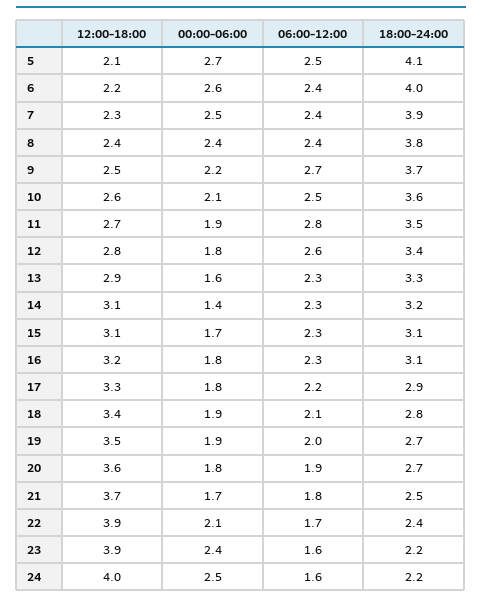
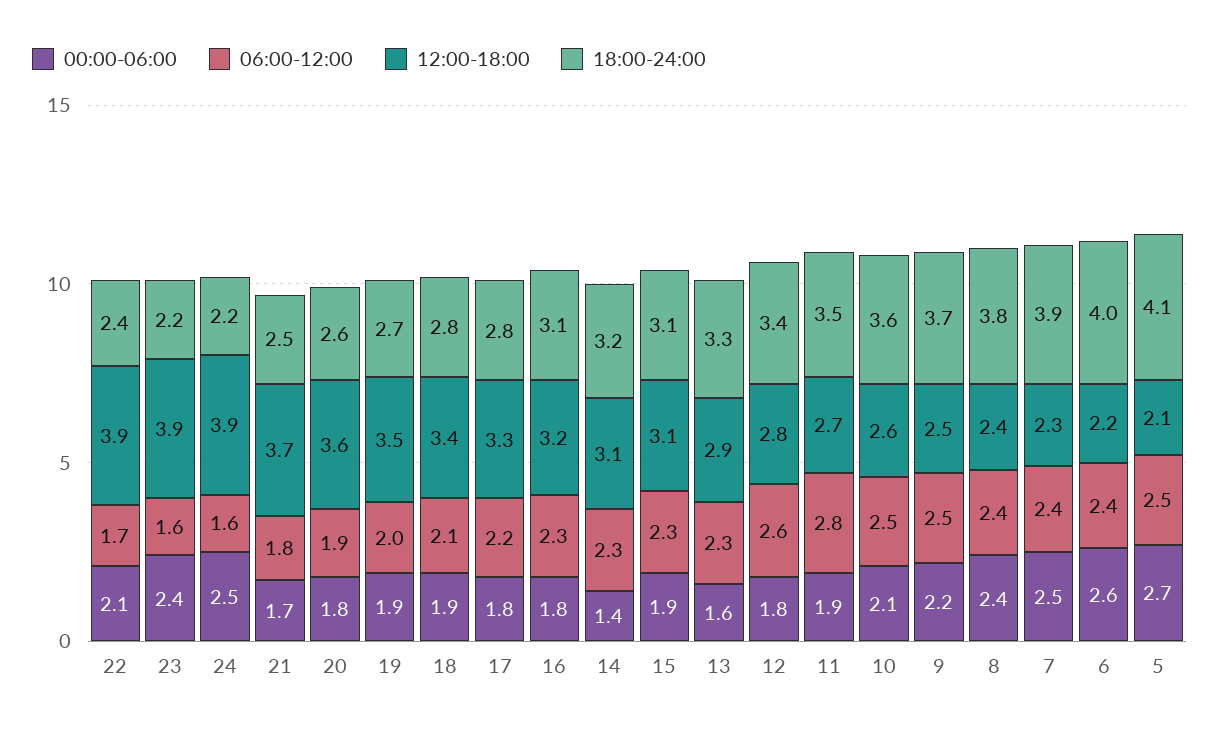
06:00-12:00, 9: 2.7 -> 2.5
00:00-06:00, 15: 1.7 -> 1.9
18:00-24:00, 17: 2.9 -> 2.8
18:00-24:00, 20: 2.7 -> 2.6
12:00-18:00, 24: 4 -> 3.9

